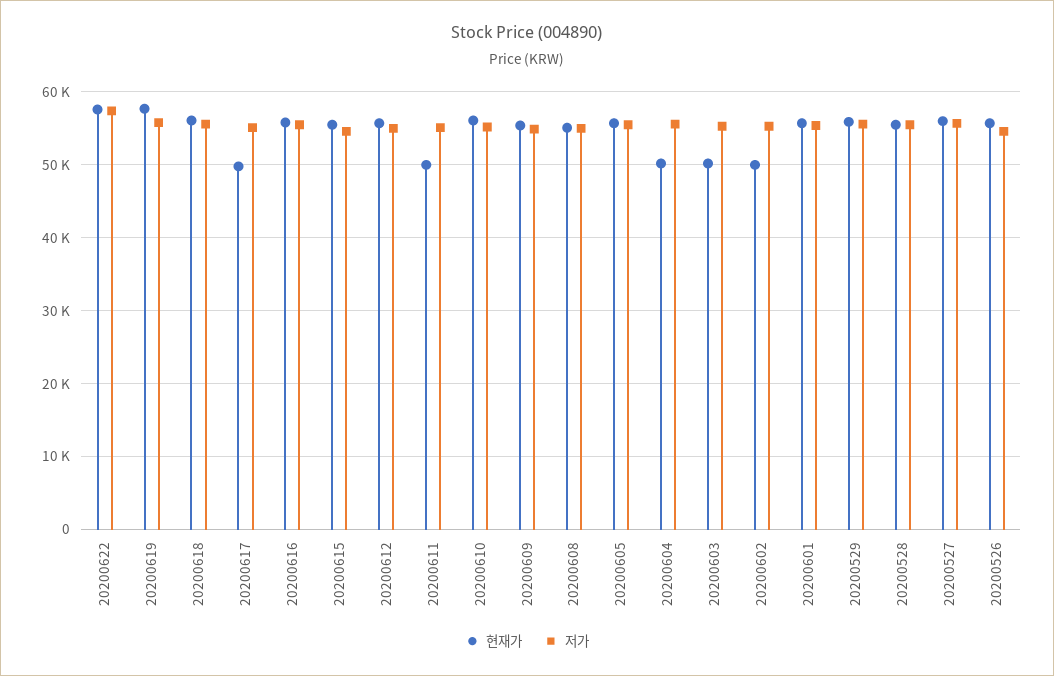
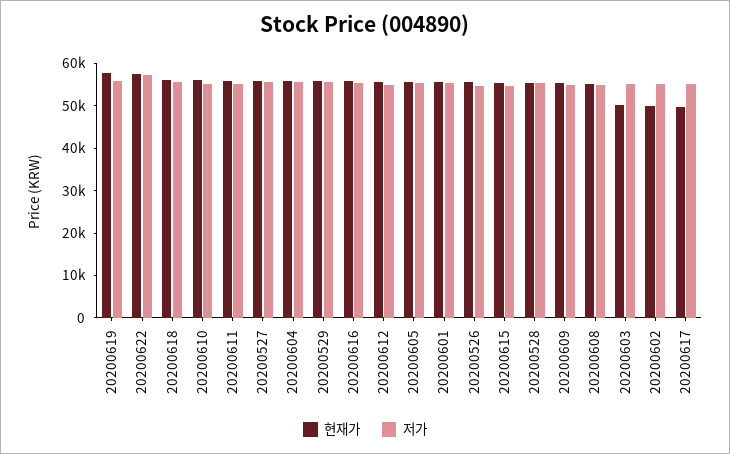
현재가, 20200611: 50000 -> 56000
현재가, 20200604: 50000 -> 56000

